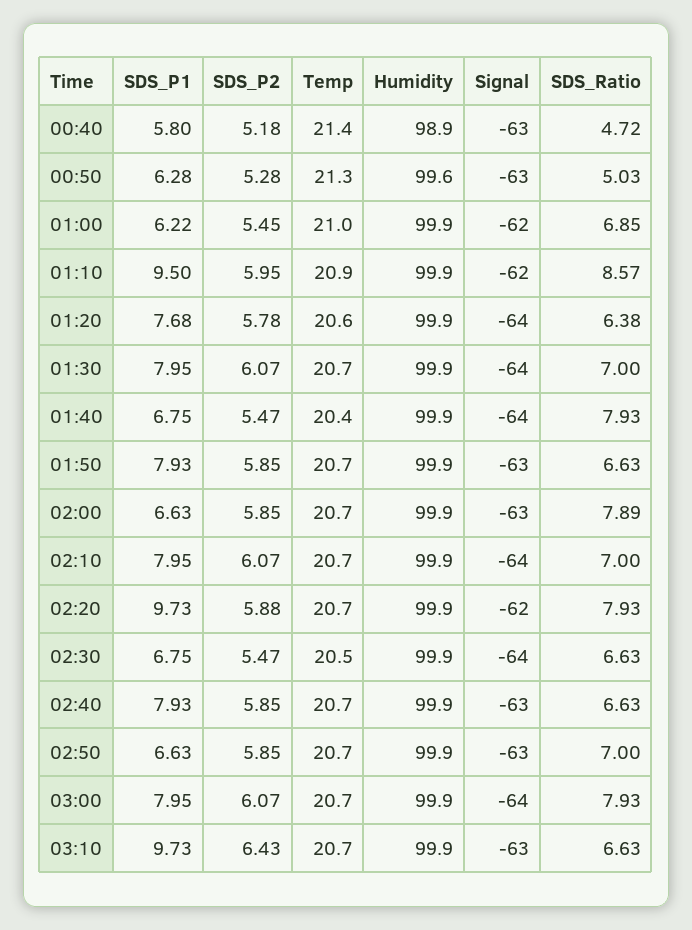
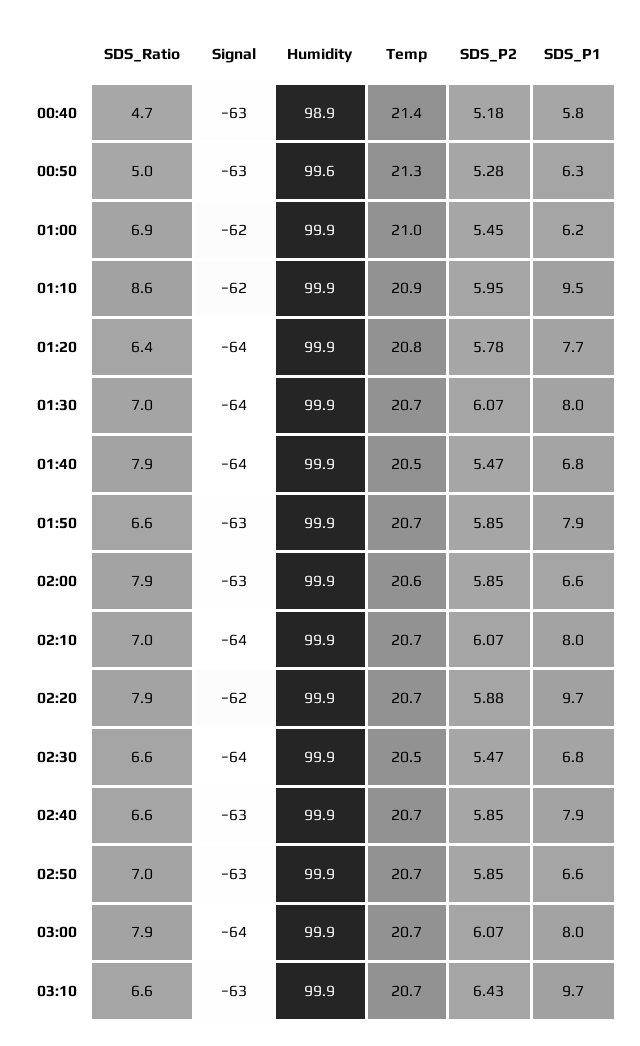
Temp, 01:20: 20.6 -> 20.8
Temp, 01:40: 20.4 -> 20.5
Temp, 02:00: 20.7 -> 20.6

